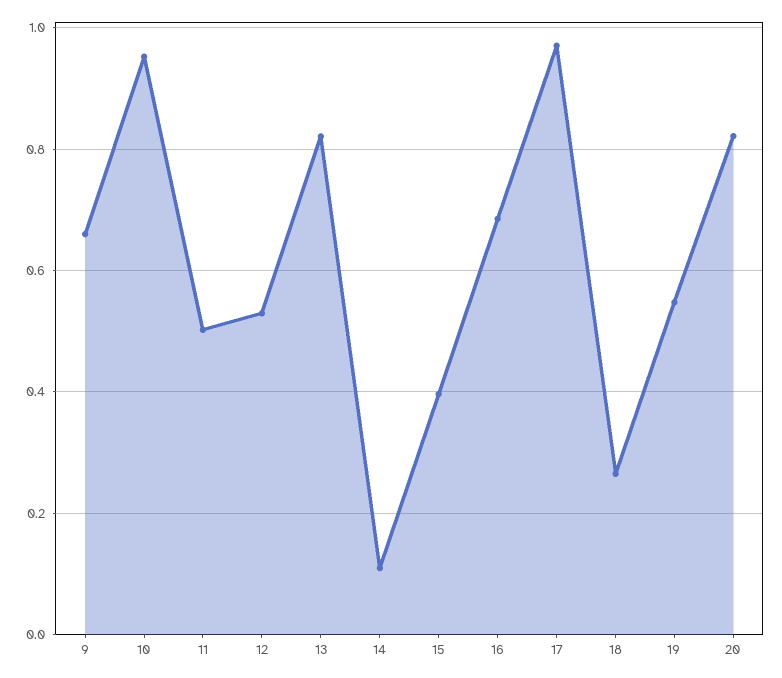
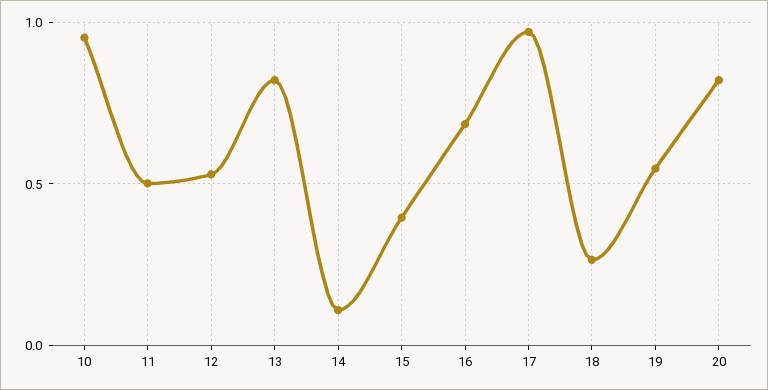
9: 0.66 -> none

